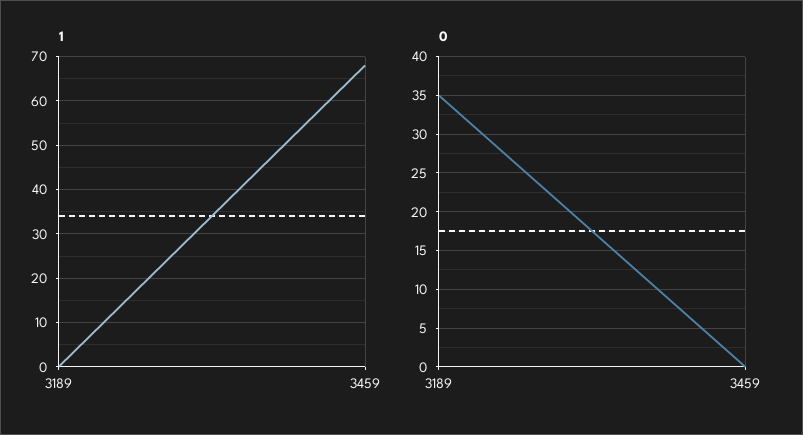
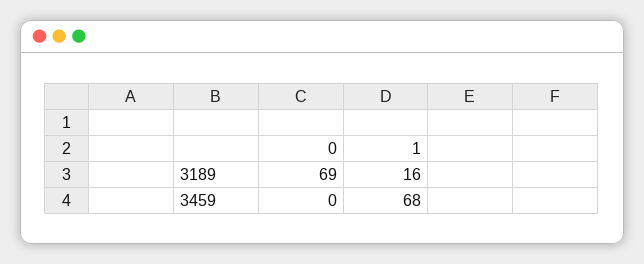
1, 3189: 0 -> 16
0, 3189: 35 -> 69

